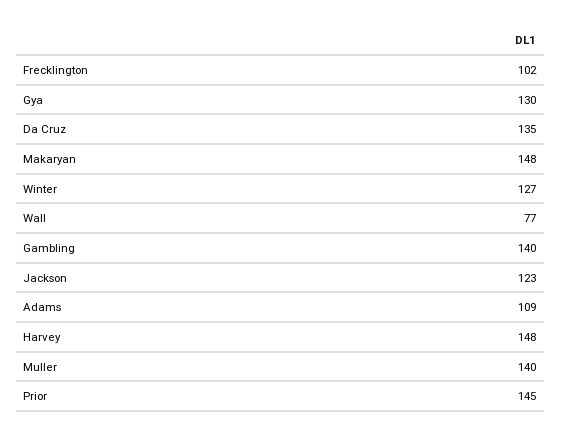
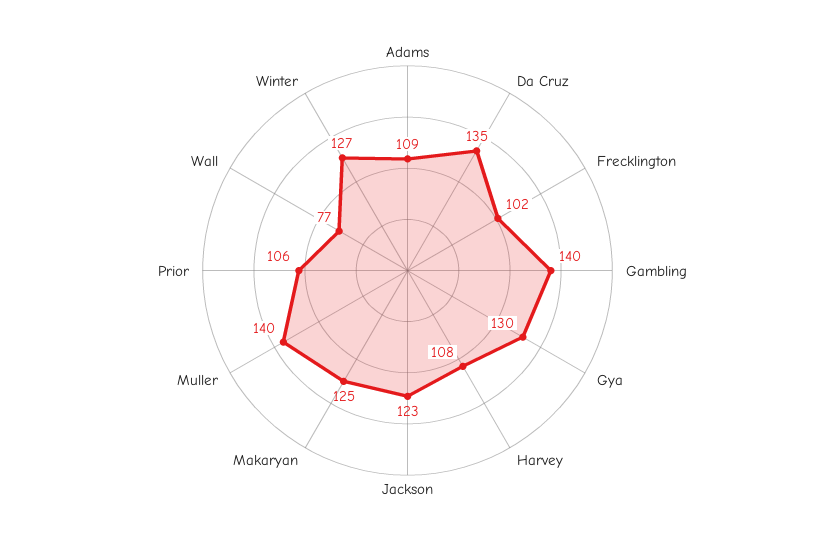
Makaryan: 148 -> 125
Harvey: 148 -> 108
Prior: 145 -> 106

